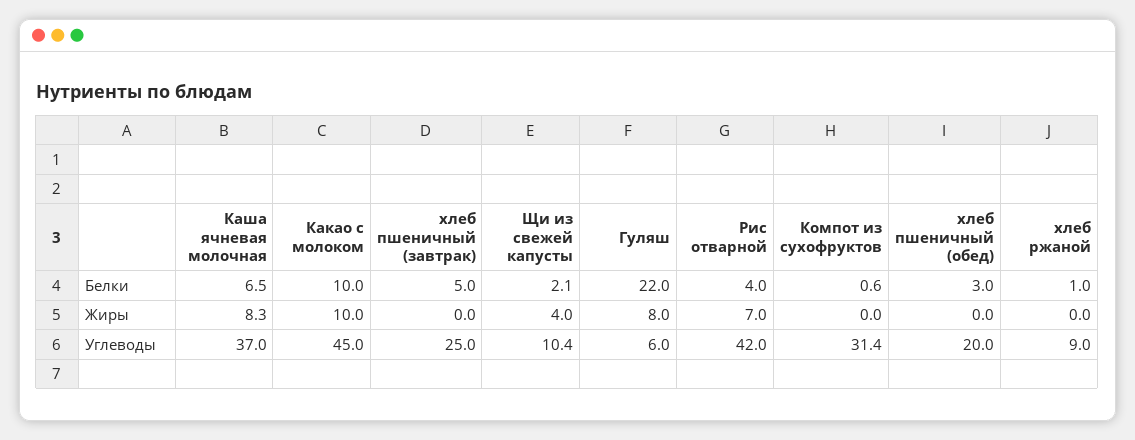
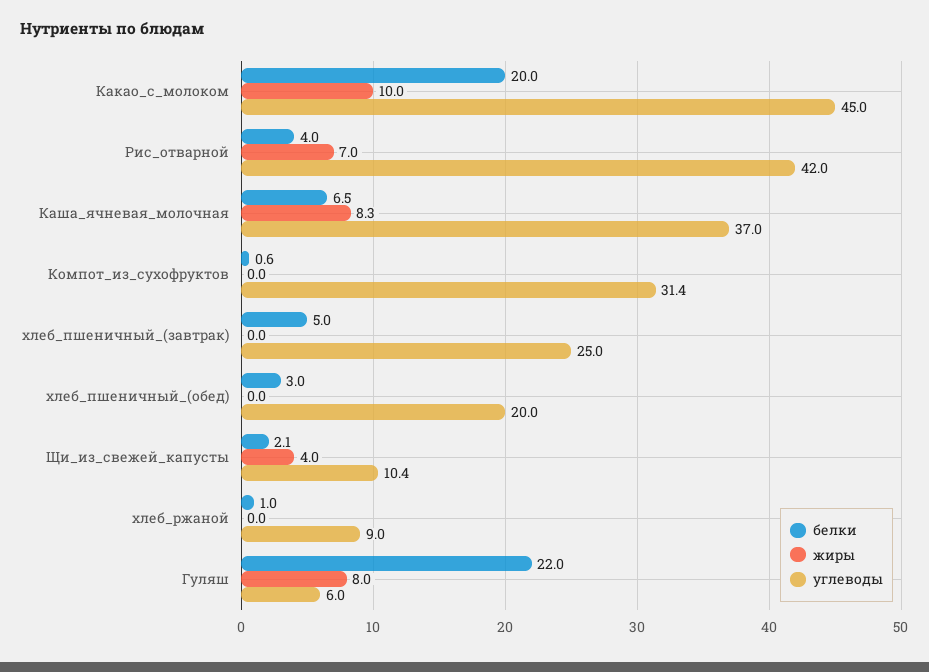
Белки, Какао с молоком: 10 -> 20

